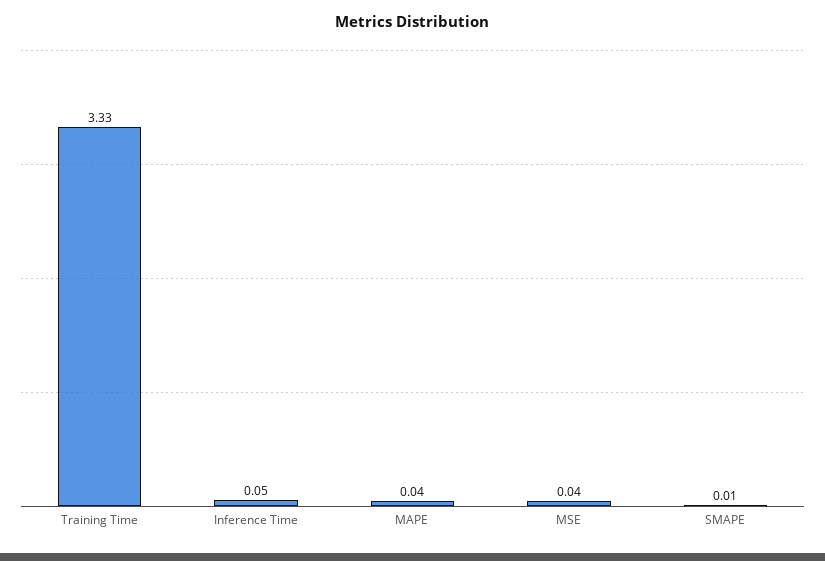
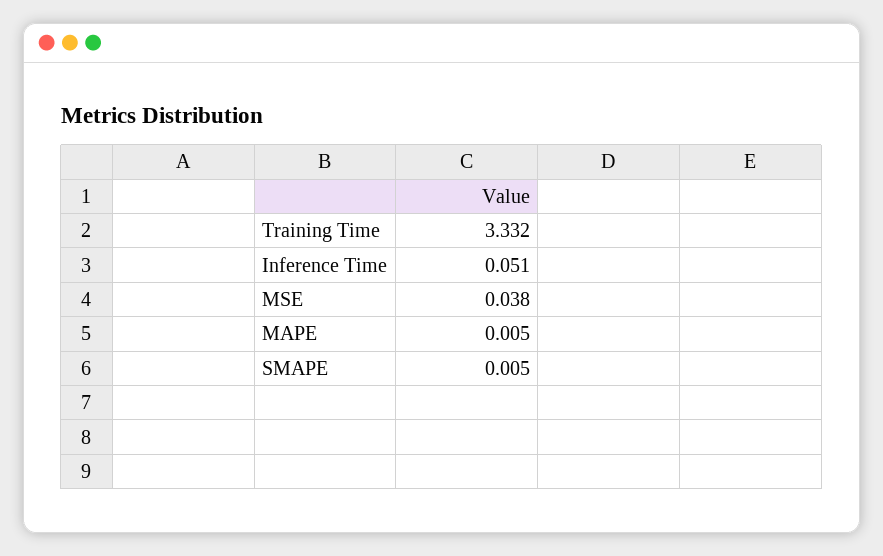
MAPE: 0.04 -> 0.005

